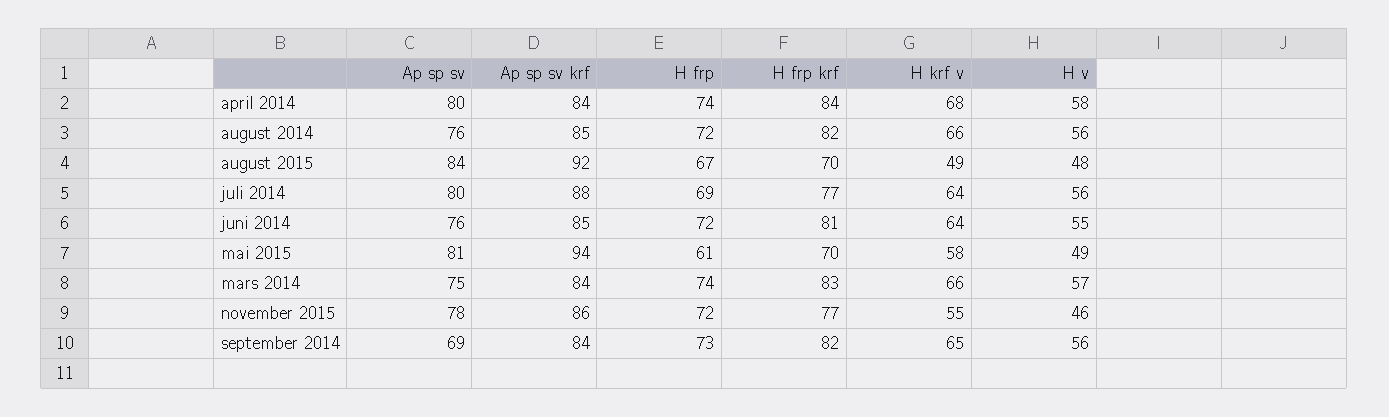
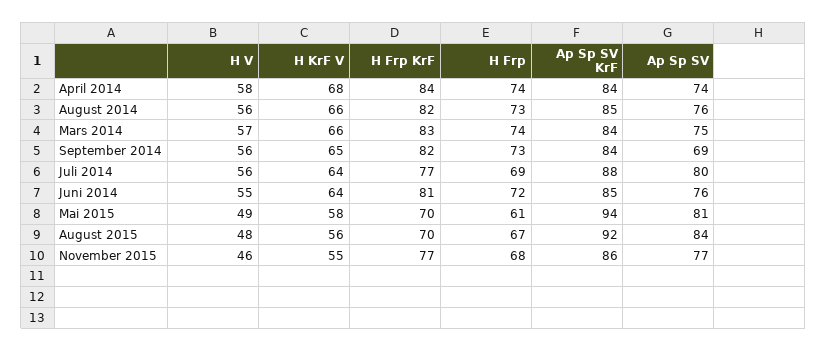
Ap sp sv, april 2014: 80 -> 74
H frp, august 2014: 72 -> 73
H krf v, august 2015: 49 -> 56
Ap sp sv, november 2015: 78 -> 77
H frp, november 2015: 72 -> 68

